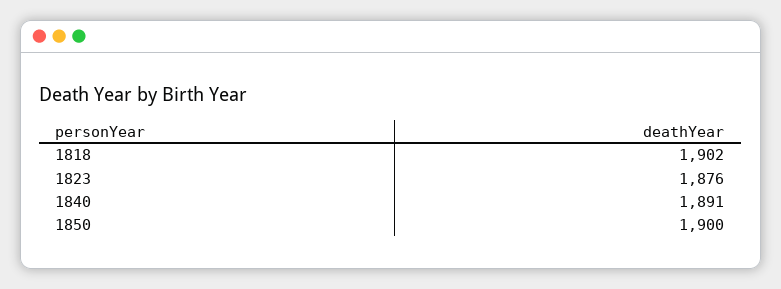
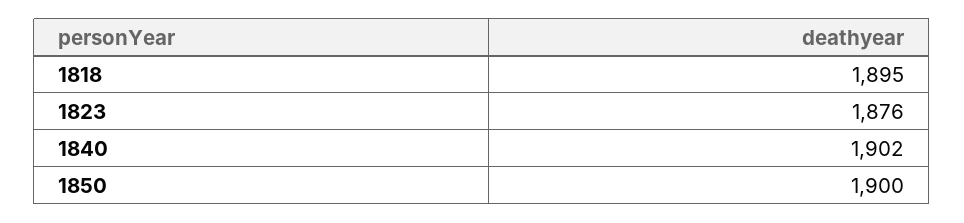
1818: 1902 -> 1895
1840: 1891 -> 1902

